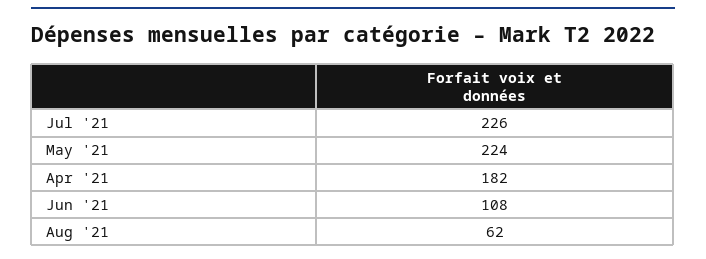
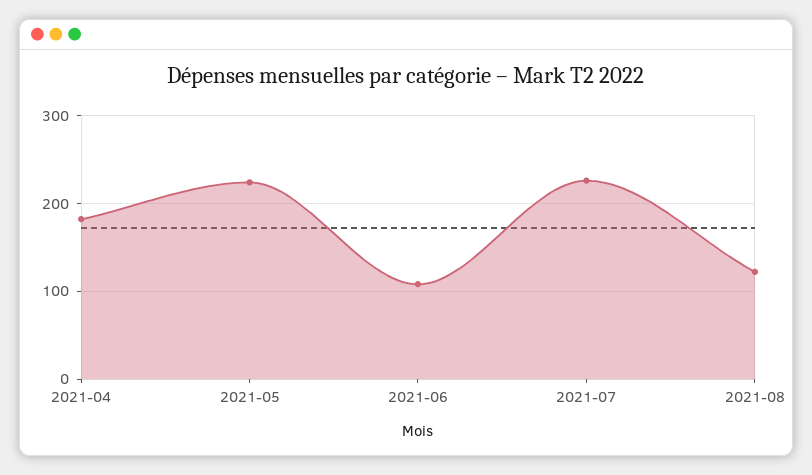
Aug '21: 62 -> 120

